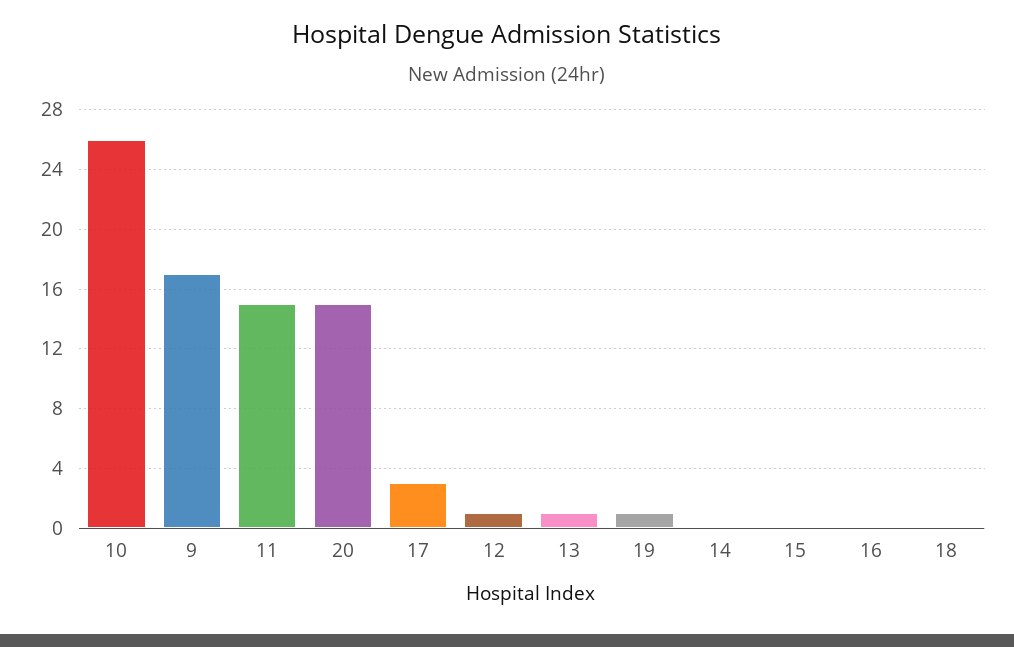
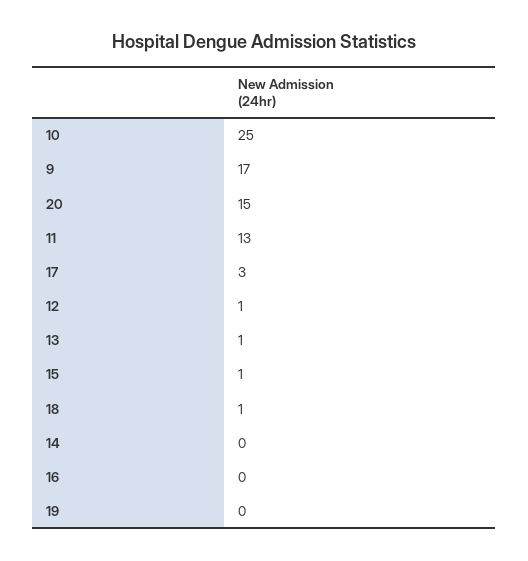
10: 26 -> 25
11: 15 -> 13
19: 1 -> 0
15: 0 -> 1
18: 0 -> 1

